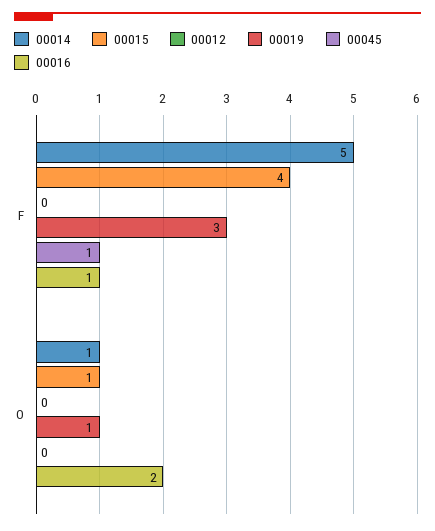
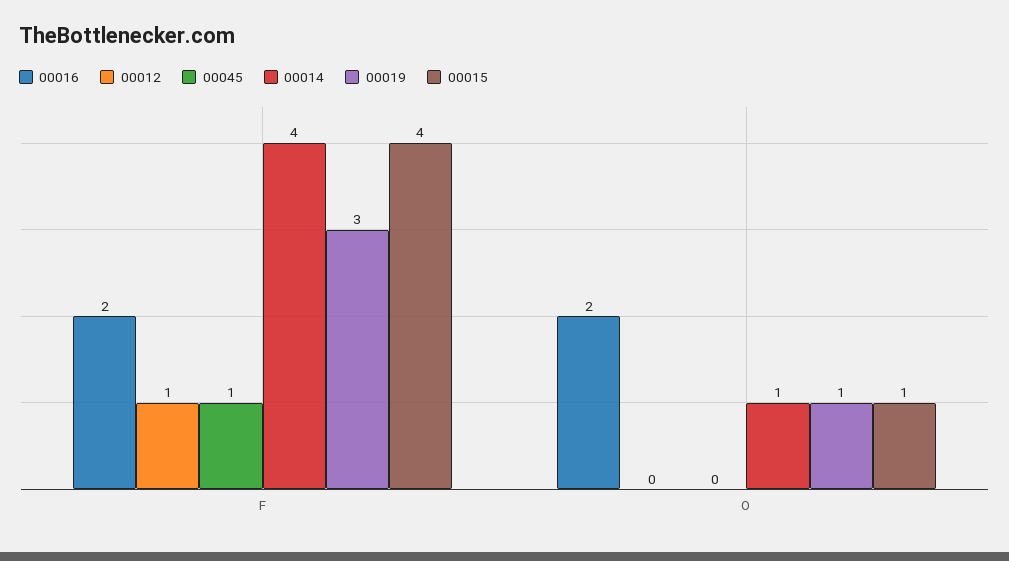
00014, F: 5 -> 4
00012, F: 0 -> 1
00016, F: 1 -> 2

